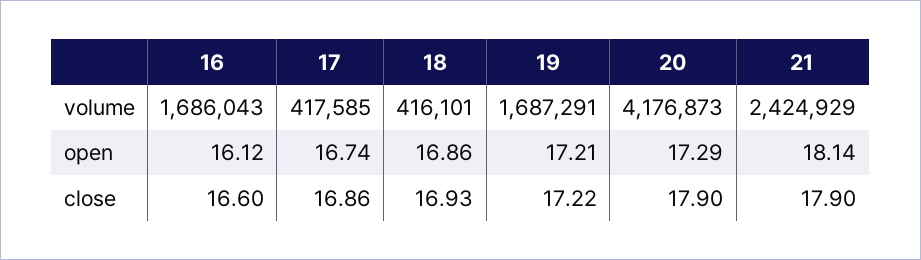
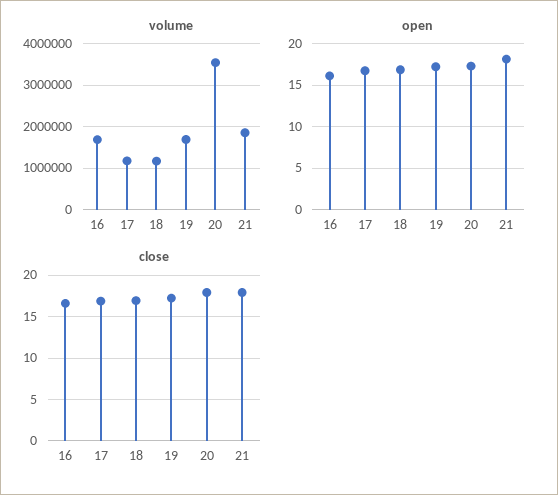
volume, 17: 417585 -> 1200000
volume, 18: 416101 -> 1200000
volume, 20: 4176873 -> 3600000
volume, 21: 2424929 -> 1800000

